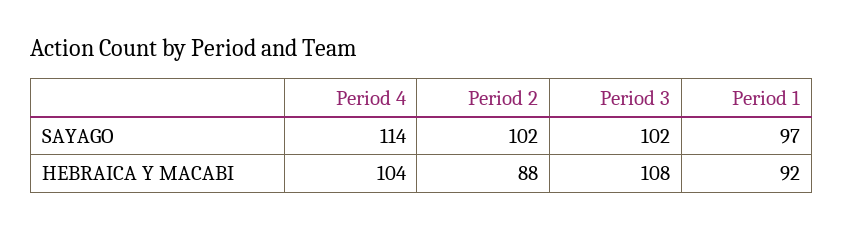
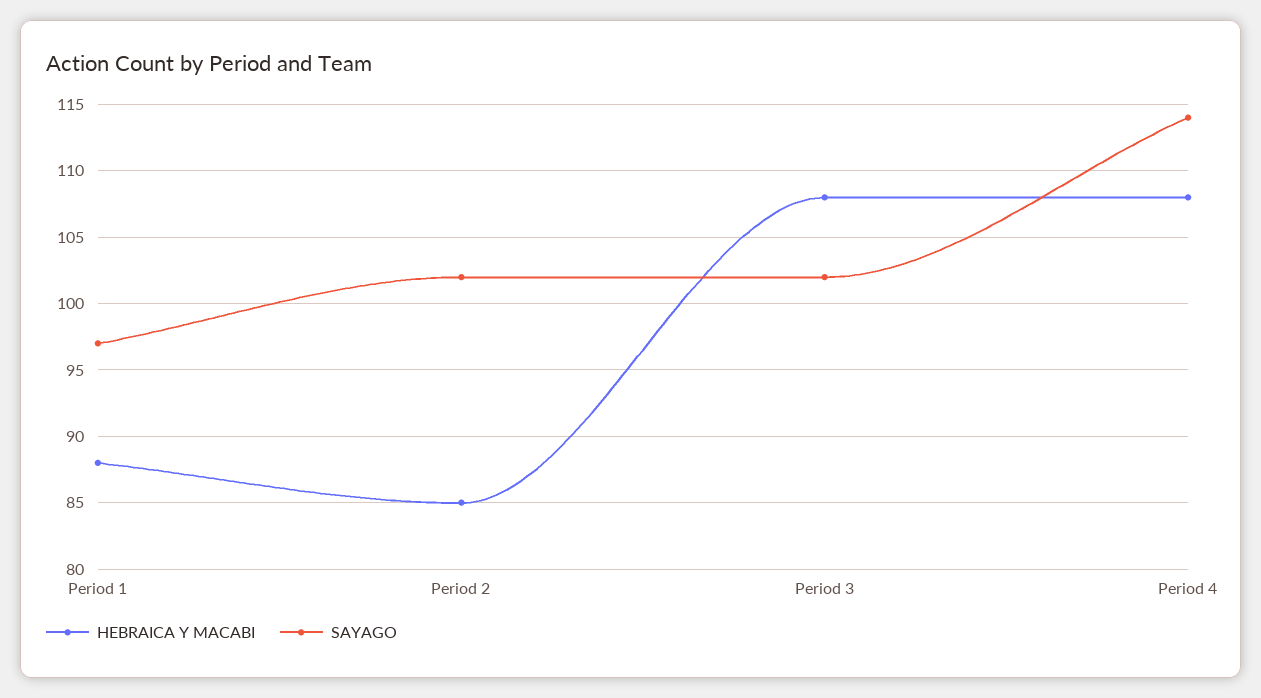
HEBRAICA Y MACABI, Period 4: 104 -> 108
HEBRAICA Y MACABI, Period 2: 88 -> 85
HEBRAICA Y MACABI, Period 1: 92 -> 88

